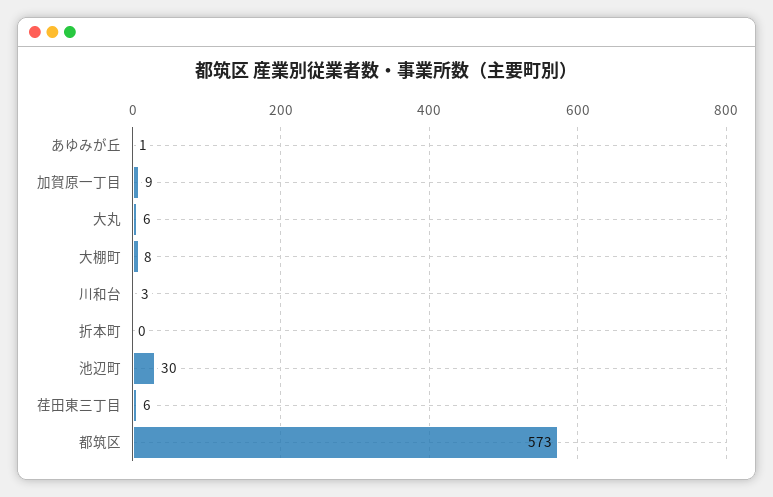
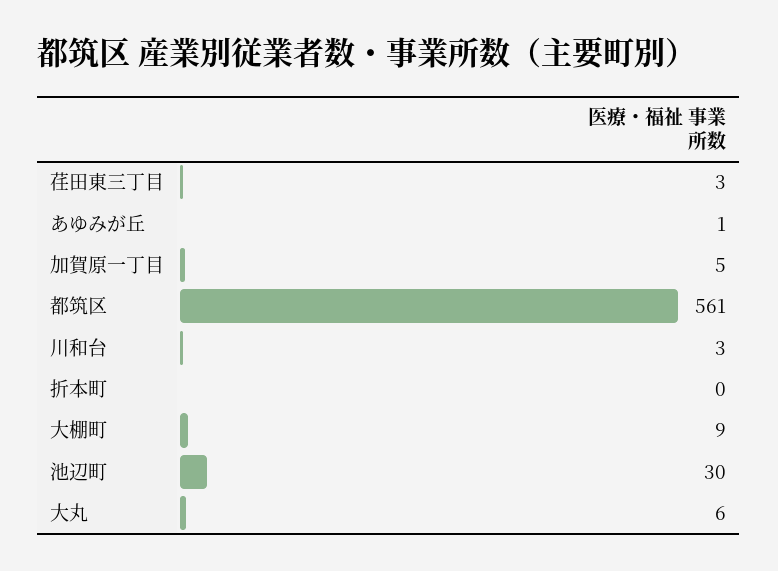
加賀原一丁目: 9 -> 5
大棚町: 8 -> 9
荏田東三丁目: 6 -> 3
都筑区: 573 -> 561

